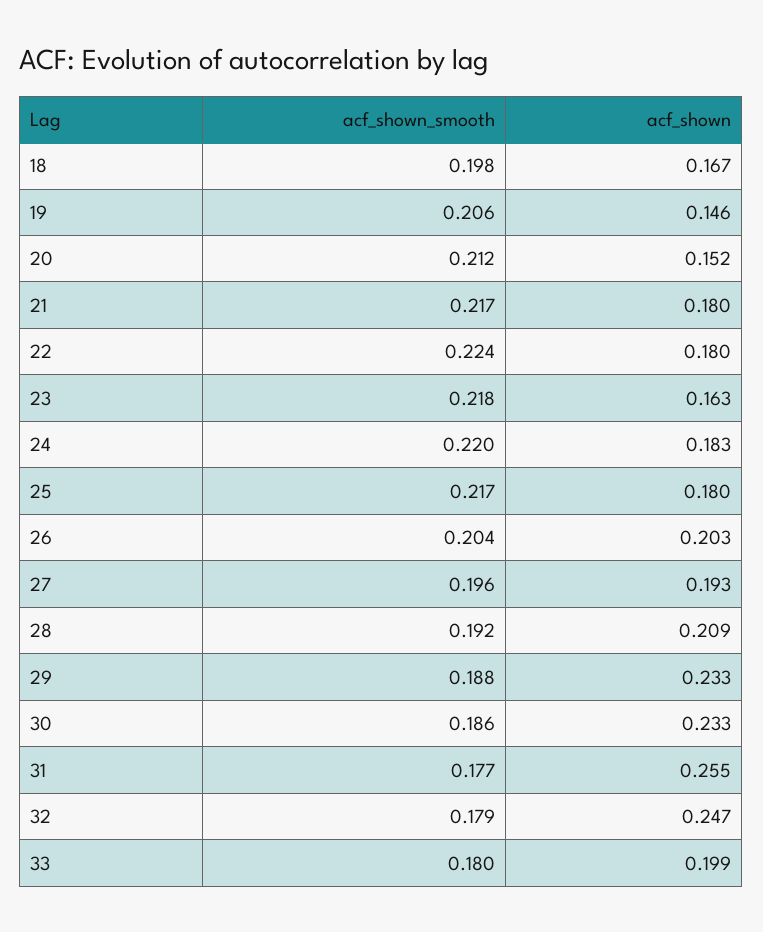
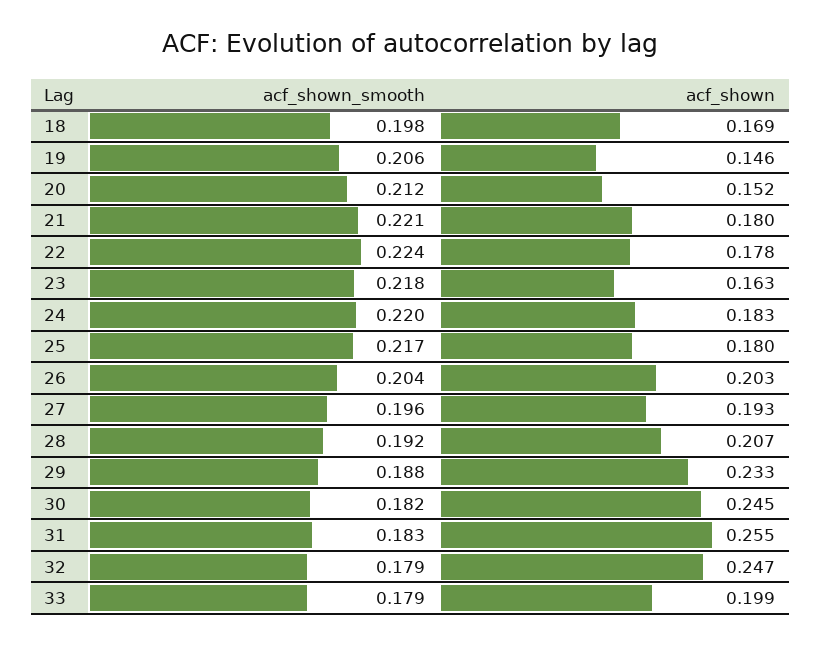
acf_shown, 18: 0.167 -> 0.169
acf_shown_smooth, 21: 0.217 -> 0.221
acf_shown, 22: 0.18 -> 0.178
acf_shown, 28: 0.209 -> 0.207
acf_shown_smooth, 30: 0.186 -> 0.182
acf_shown, 30: 0.233 -> 0.245
acf_shown_smooth, 31: 0.177 -> 0.183
acf_shown_smooth, 33: 0.18 -> 0.179

